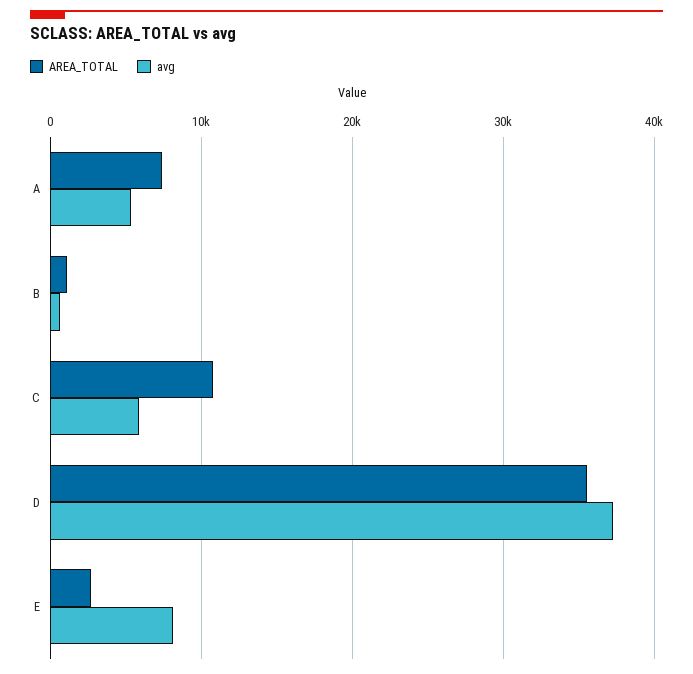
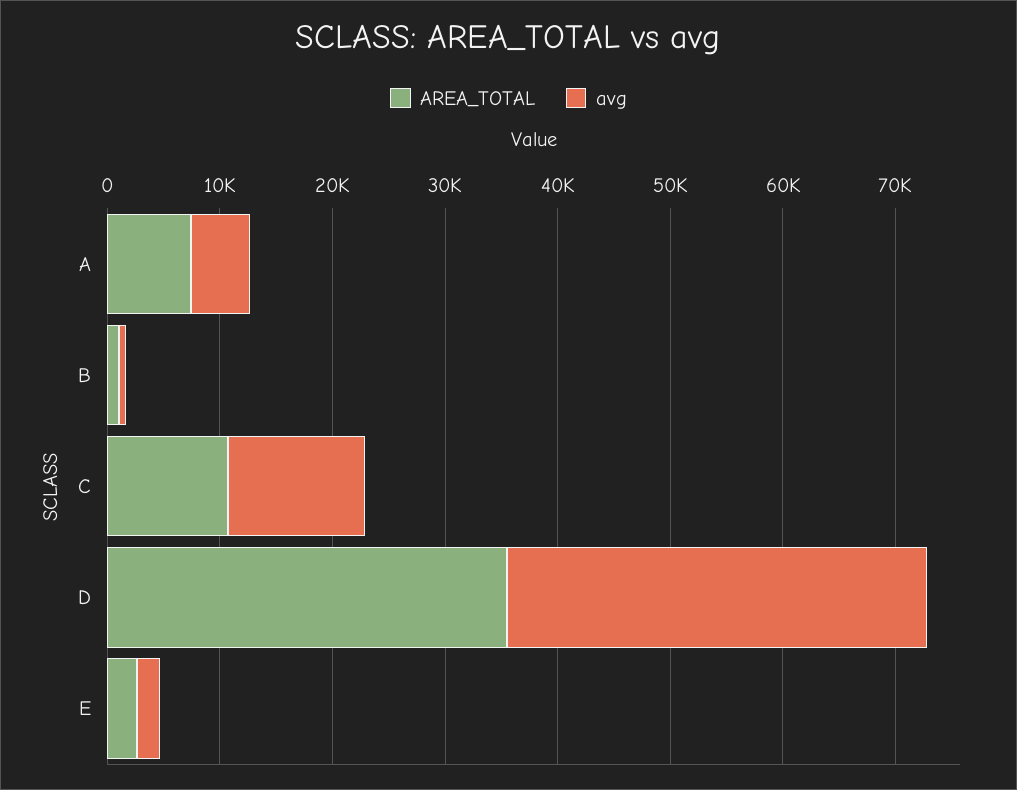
avg, C: 6000 -> 12000
avg, E: 8000 -> 2000

